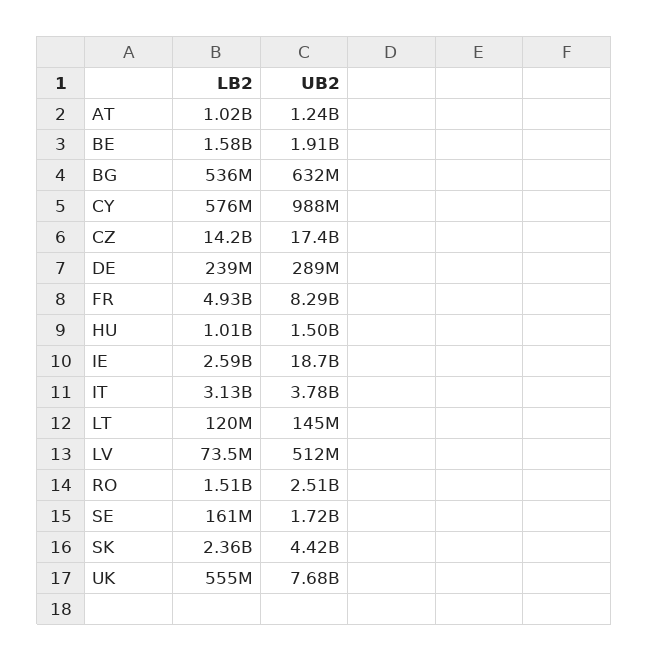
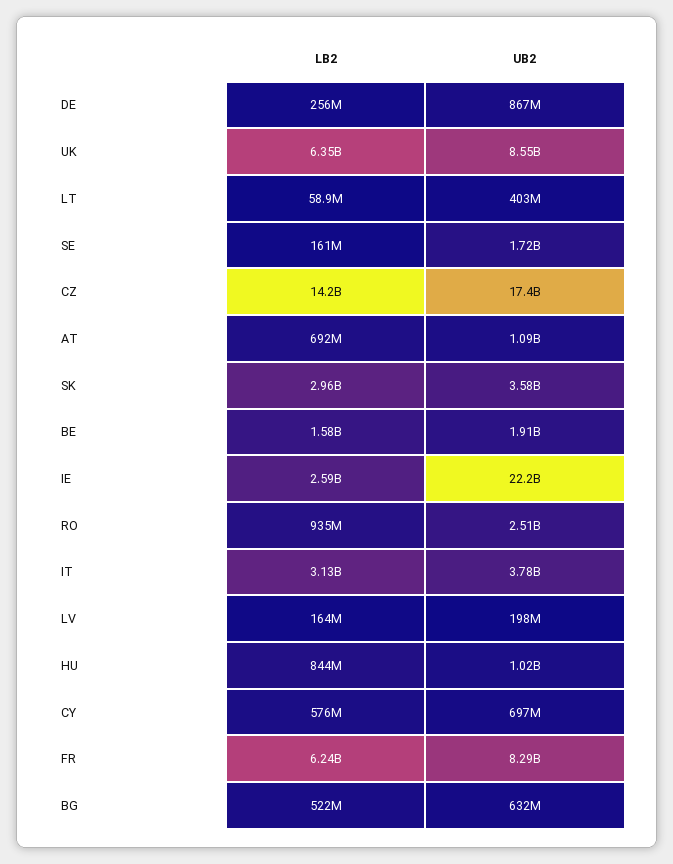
LB2, AT: 1020000000 -> 692000000
UB2, AT: 1240000000 -> 1090000000
LB2, BG: 536000000 -> 522000000
UB2, CY: 988000000 -> 697000000
LB2, DE: 239000000 -> 256000000
UB2, DE: 289000000 -> 867000000
LB2, FR: 4930000000 -> 6240000000
LB2, HU: 1010000000 -> 844000000
UB2, HU: 1500000000 -> 1020000000
UB2, IE: 18700000000 -> 22200000000
LB2, LT: 120000000 -> 58900000
UB2, LT: 145000000 -> 403000000
LB2, LV: 73500000 -> 164000000
UB2, LV: 512000000 -> 198000000
LB2, RO: 1510000000 -> 935000000
LB2, SK: 2360000000 -> 2960000000
UB2, SK: 4420000000 -> 3580000000
LB2, UK: 555000000 -> 6350000000
UB2, UK: 7680000000 -> 8550000000

